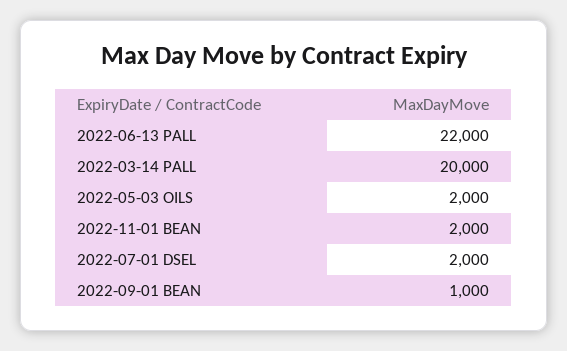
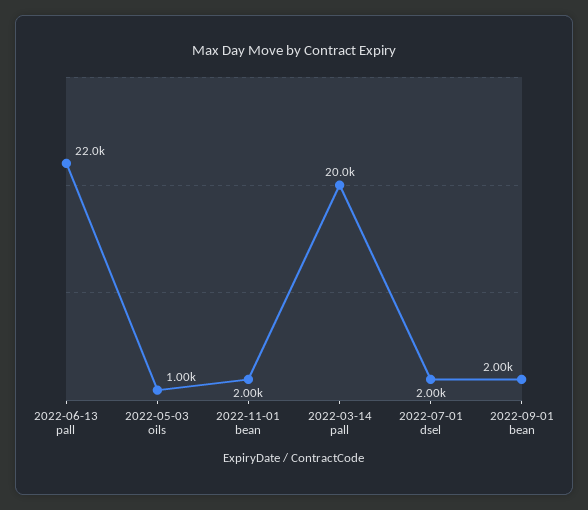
2022-05-03 OILS: 2000 -> 1000
2022-09-01 BEAN: 1000 -> 2000

